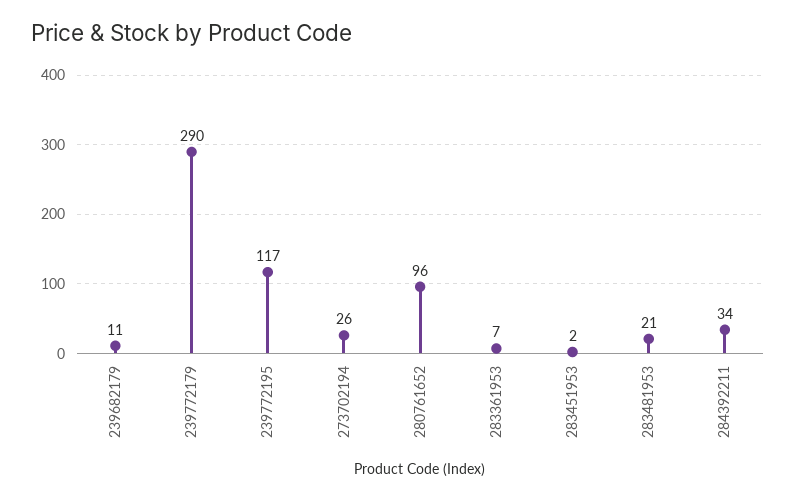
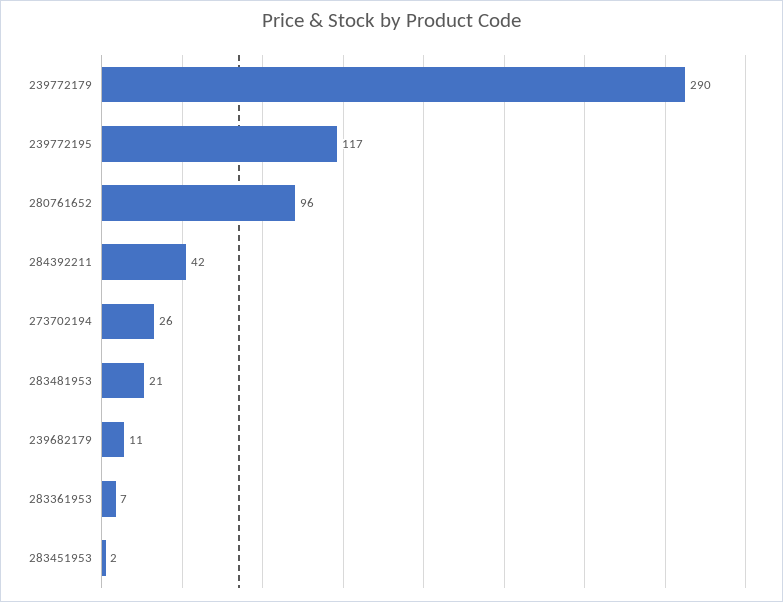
284392211: 34 -> 42

